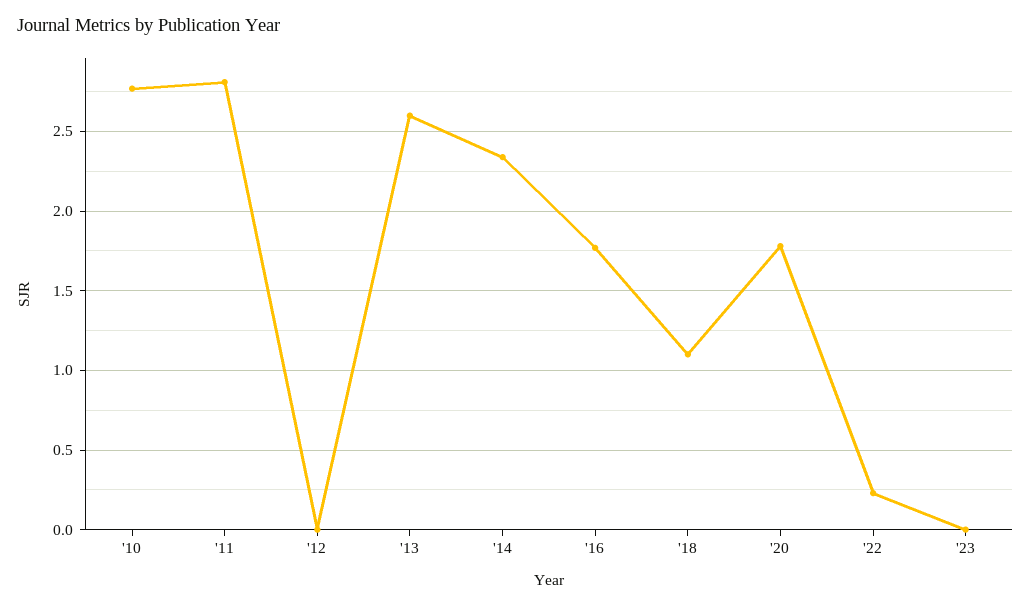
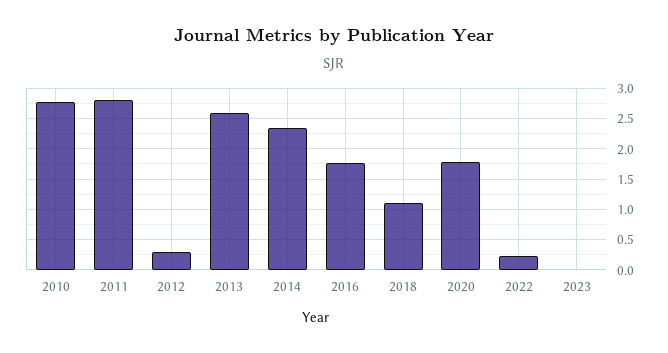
'12: 0 -> 0.3

